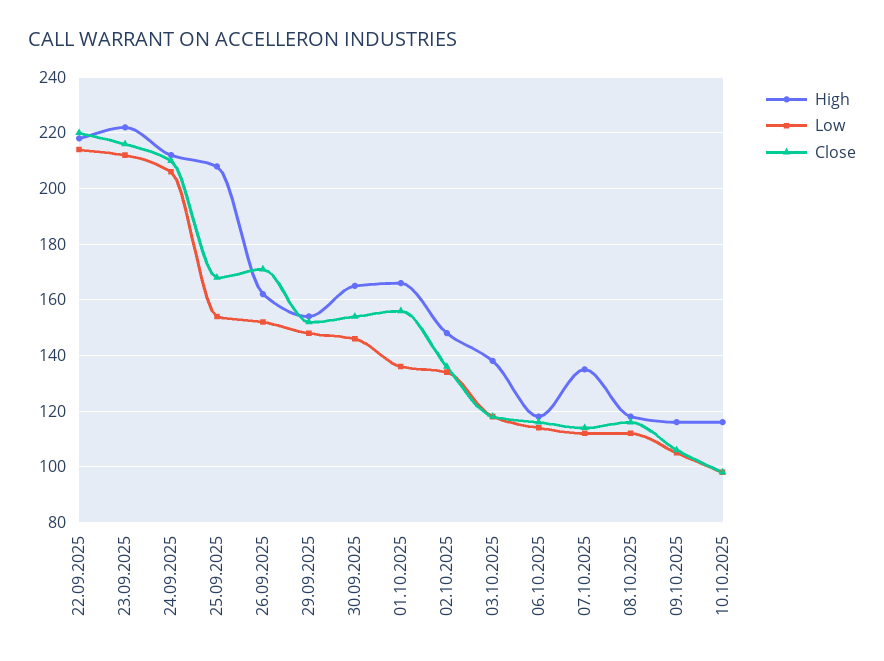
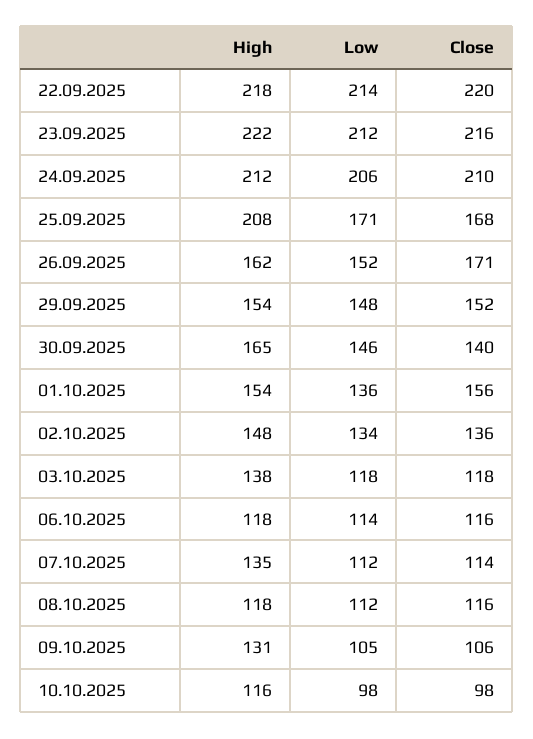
Low, 25.09.2025: 155 -> 171
Close, 30.09.2025: 155 -> 140
High, 01.10.2025: 165 -> 154
High, 09.10.2025: 115 -> 131

